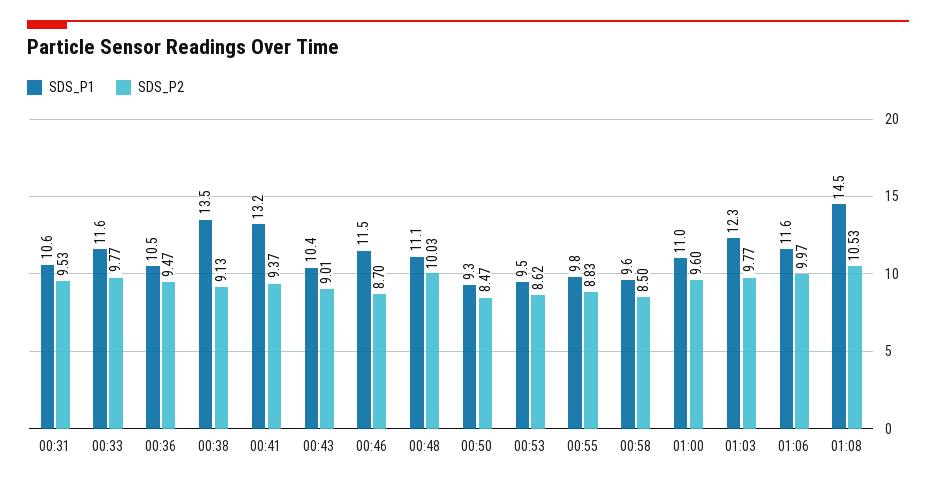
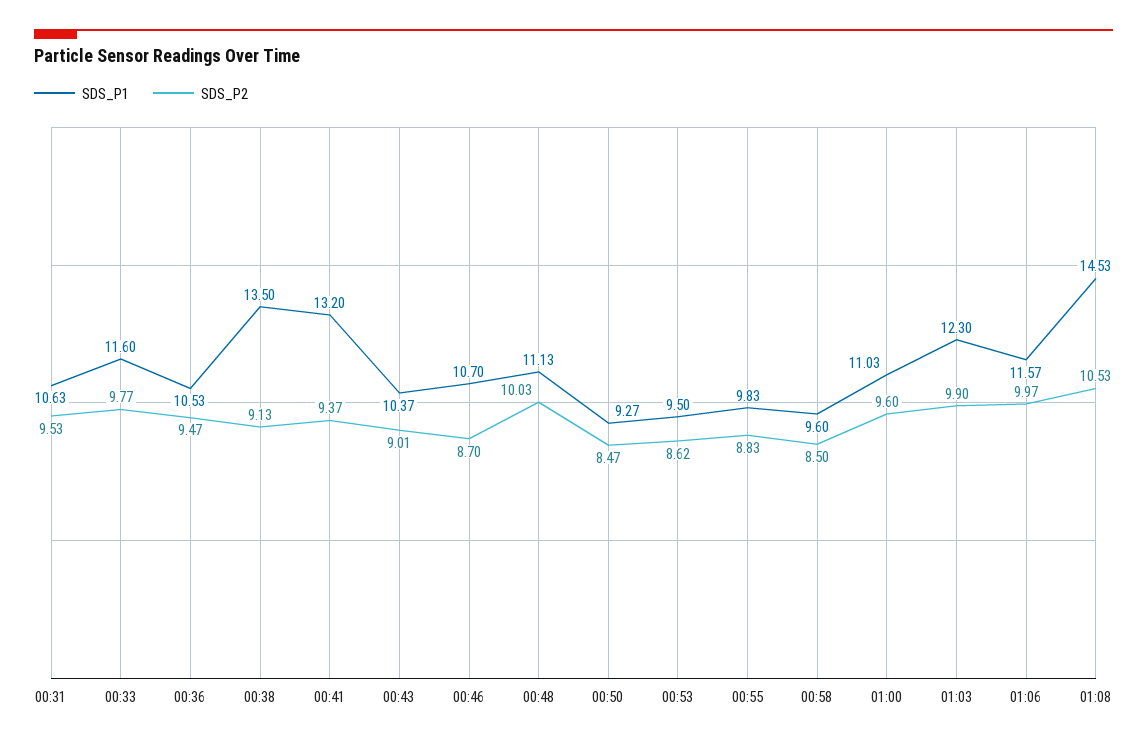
SDS_P1, 00:46: 11.5 -> 10.7
SDS_P2, 01:03: 9.77 -> 9.9

